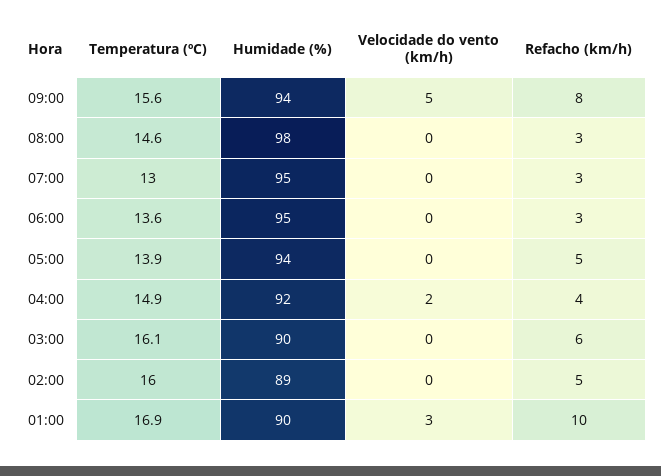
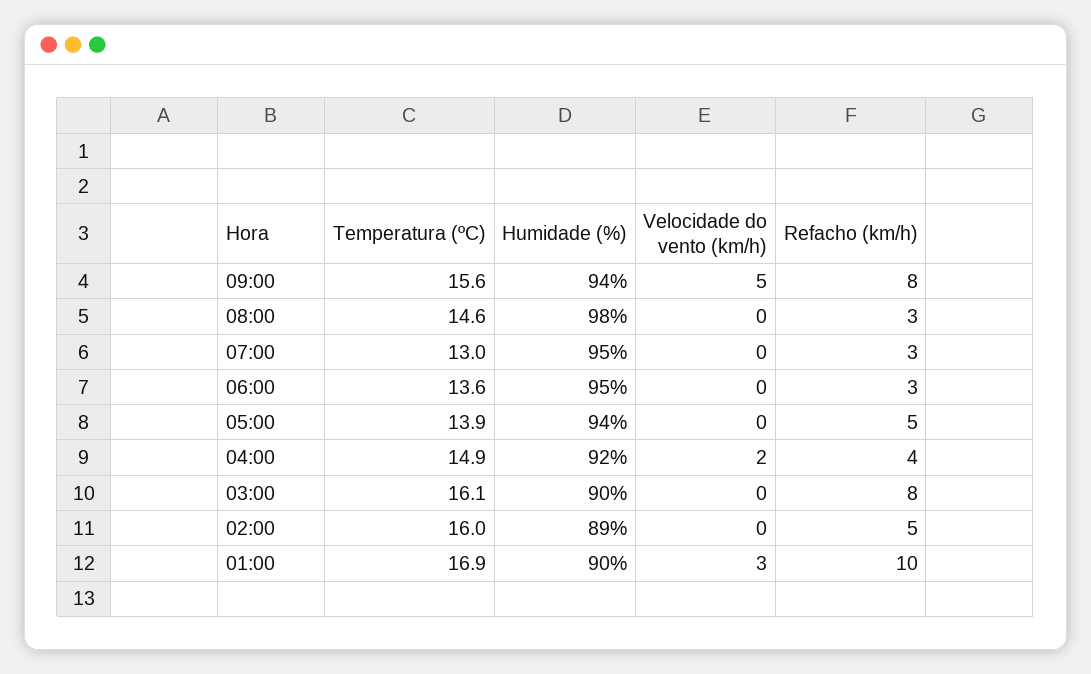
Refacho (km/h), 03:00: 6 -> 8

